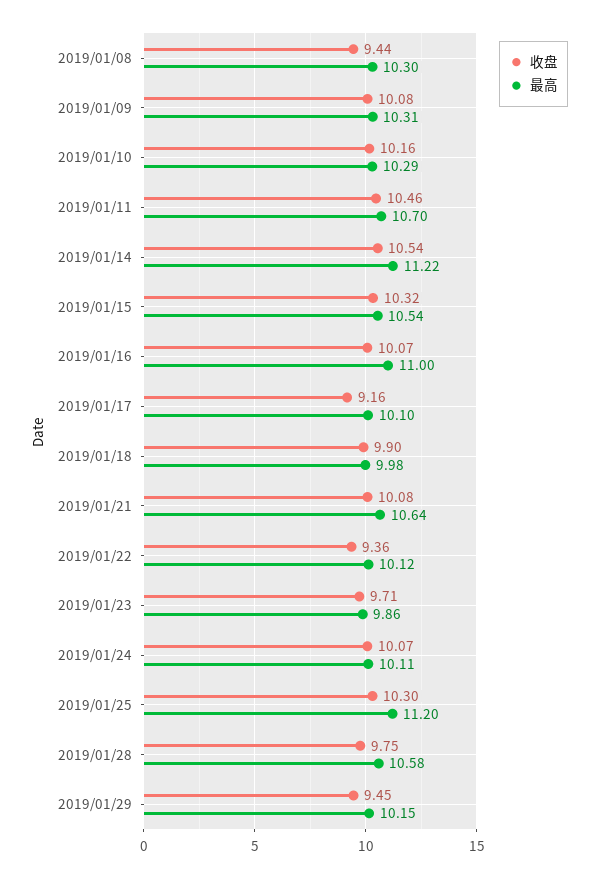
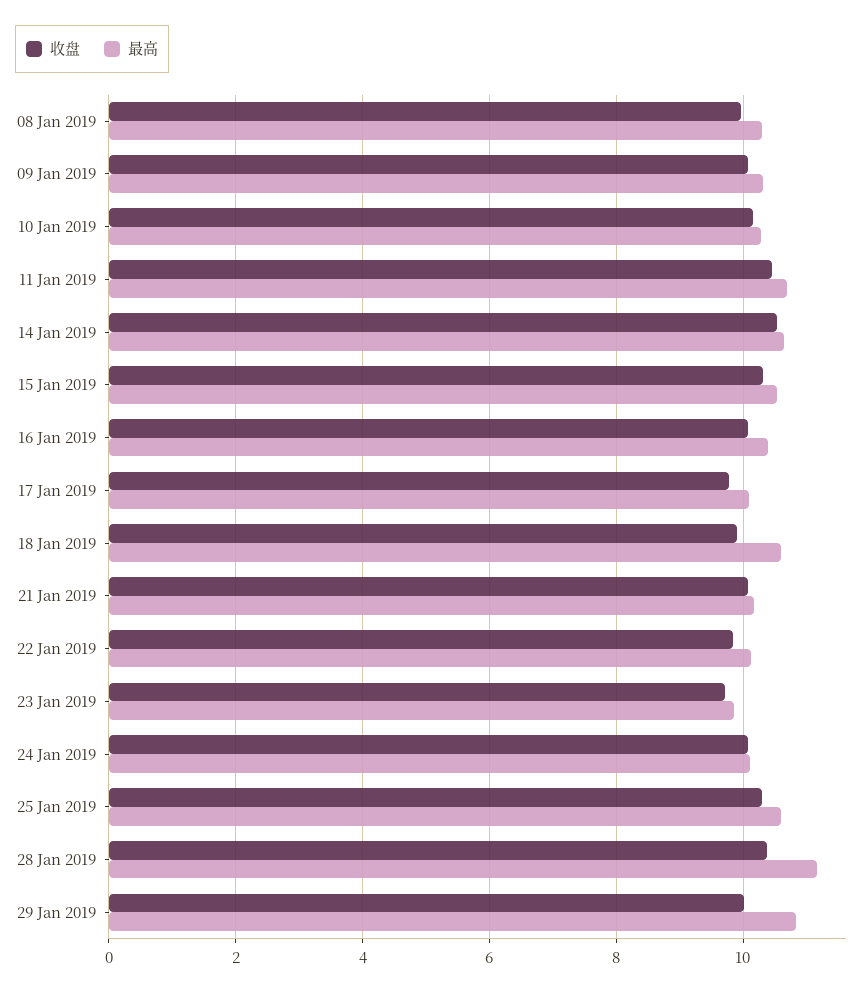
收盘, 2019/01/08: 9.44 -> 10
最高, 2019/01/14: 11.22 -> 10.6
最高, 2019/01/16: 11 -> 10.4
收盘, 2019/01/17: 9.16 -> 9.8
最高, 2019/01/18: 9.98 -> 10.6
最高, 2019/01/21: 10.64 -> 10.2
收盘, 2019/01/22: 9.36 -> 9.8
最高, 2019/01/25: 11.2 -> 10.6
收盘, 2019/01/28: 9.75 -> 10.4
最高, 2019/01/28: 10.58 -> 11.2
收盘, 2019/01/29: 9.45 -> 10
最高, 2019/01/29: 10.15 -> 10.8

